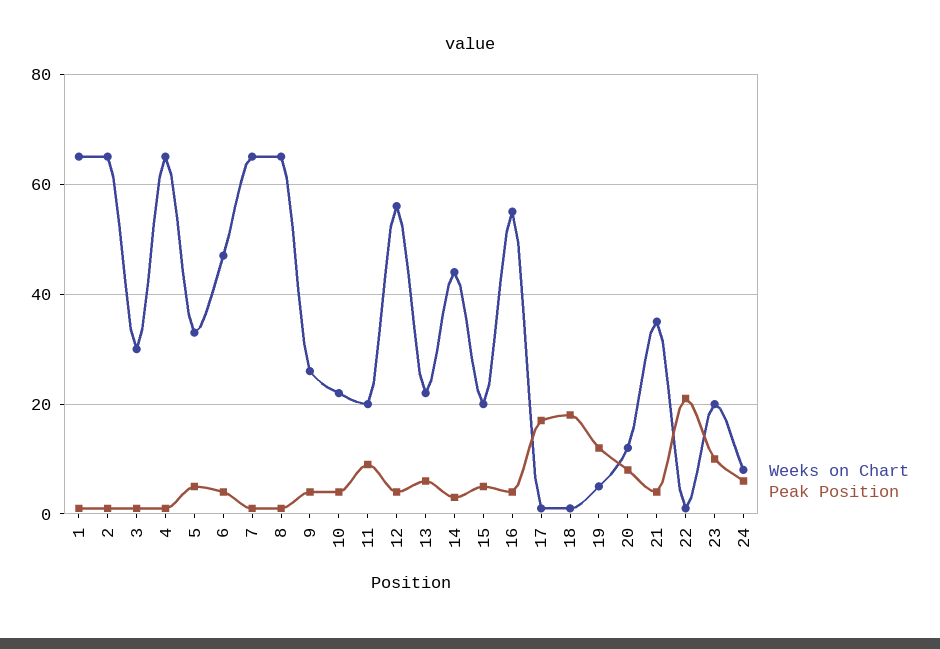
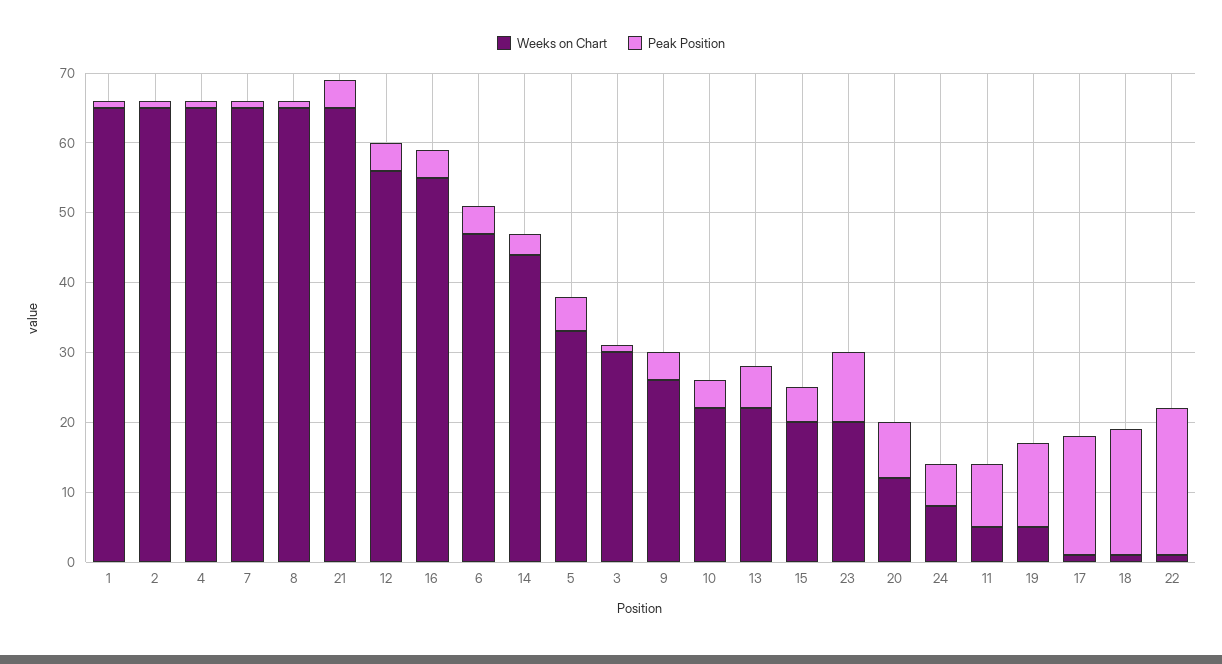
Weeks on Chart, 11: 20 -> 5
Weeks on Chart, 21: 35 -> 65

